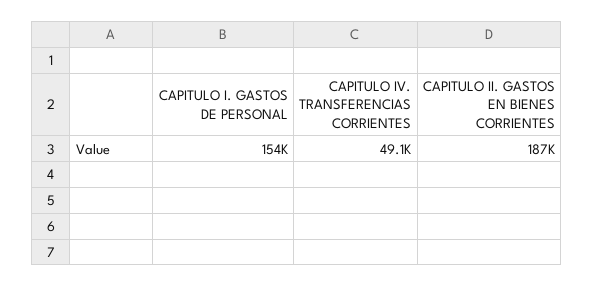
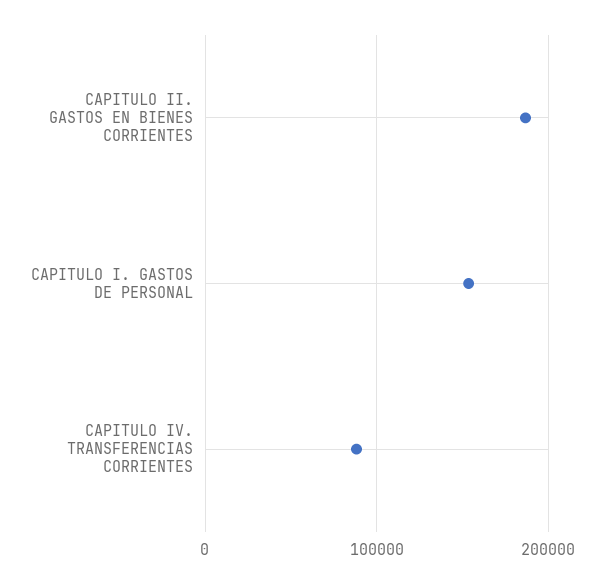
CAPITULO IV. TRANSFERENCIAS CORRIENTES: 49100 -> 90000

